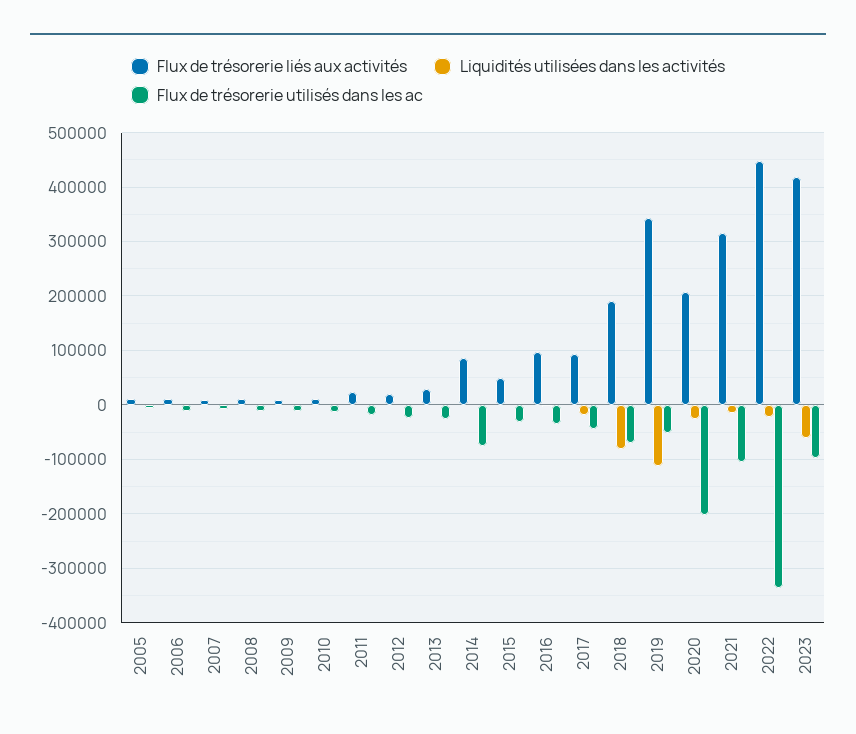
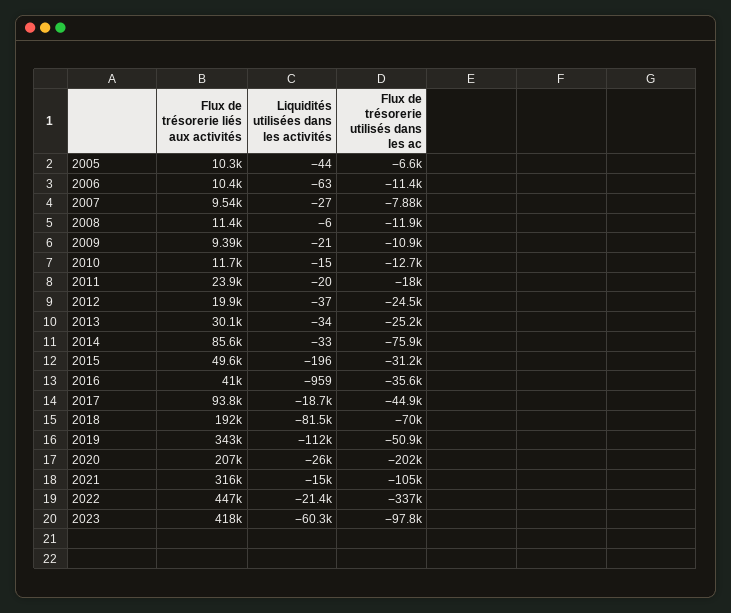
Flux de trésorerie liés aux activités, 2016: 100000 -> 41000

